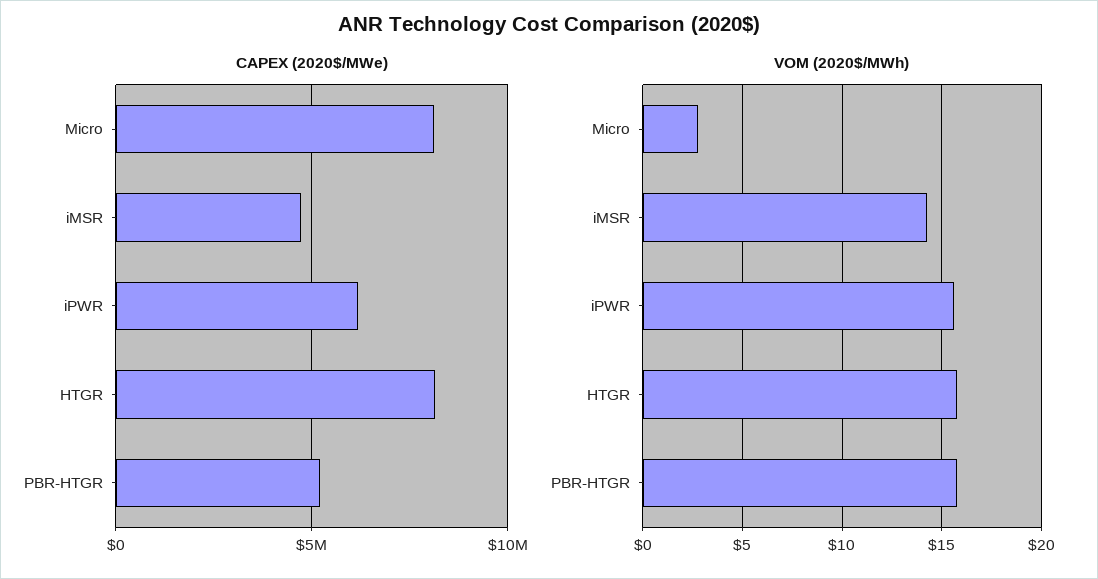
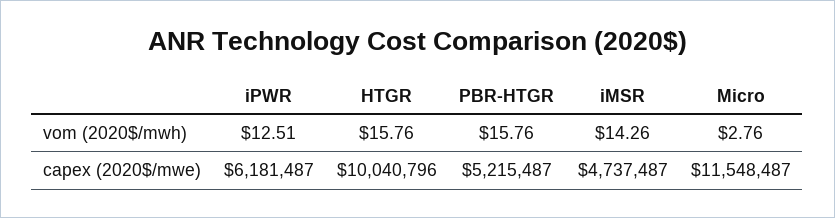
CAPEX (2020$/MWe), Micro: 8000000 -> 11548487
CAPEX (2020$/MWe), HTGR: 8000000 -> 10040796
VOM (2020$/MWh), iPWR: 15.5 -> 12.51

